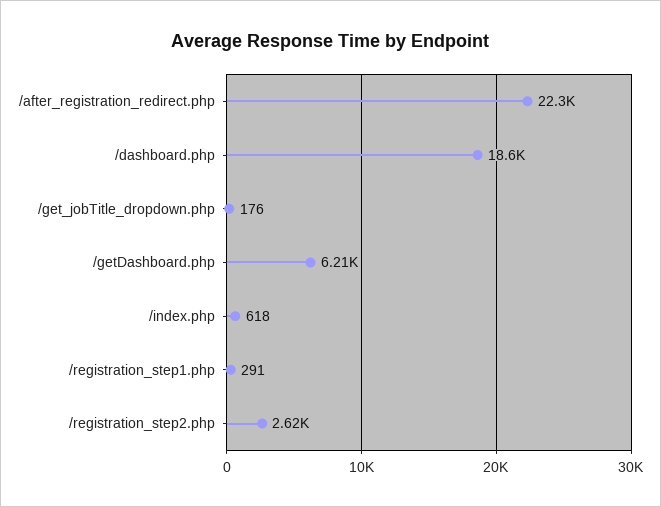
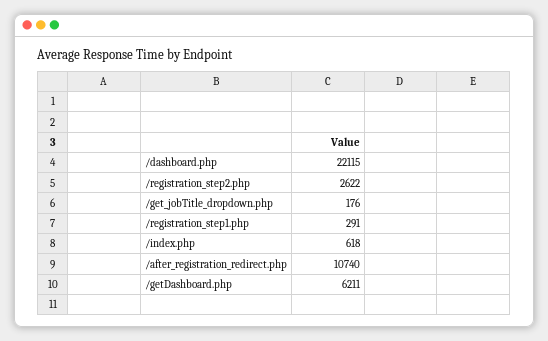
/after_registration_redirect.php: 22300 -> 10740
/dashboard.php: 18600 -> 22115

